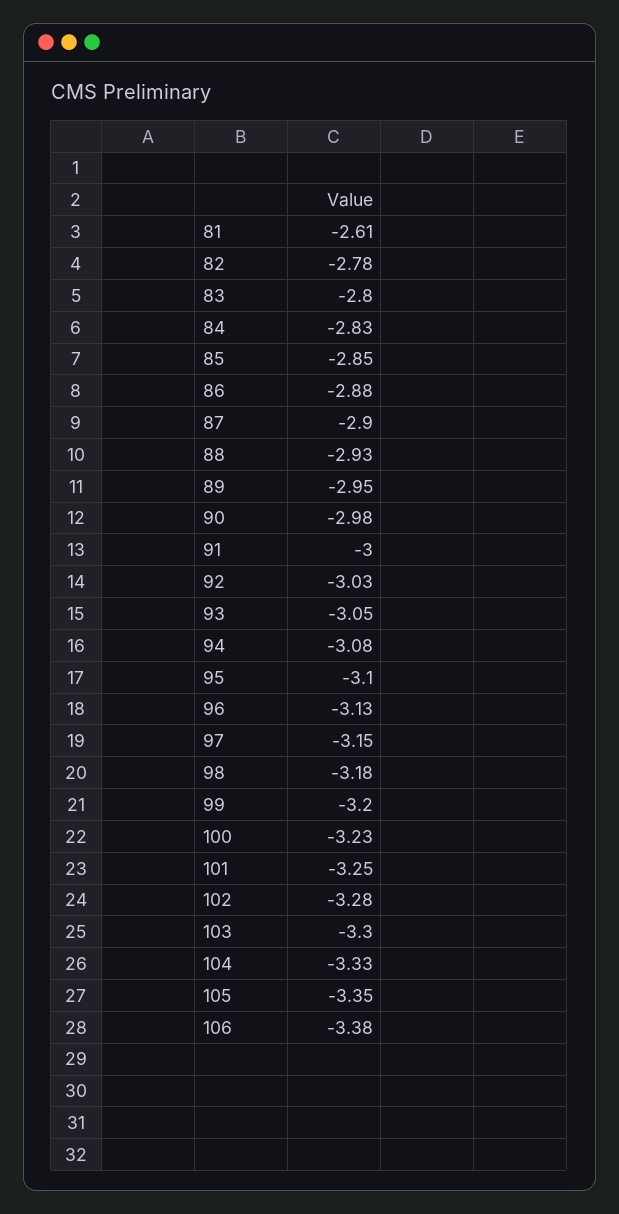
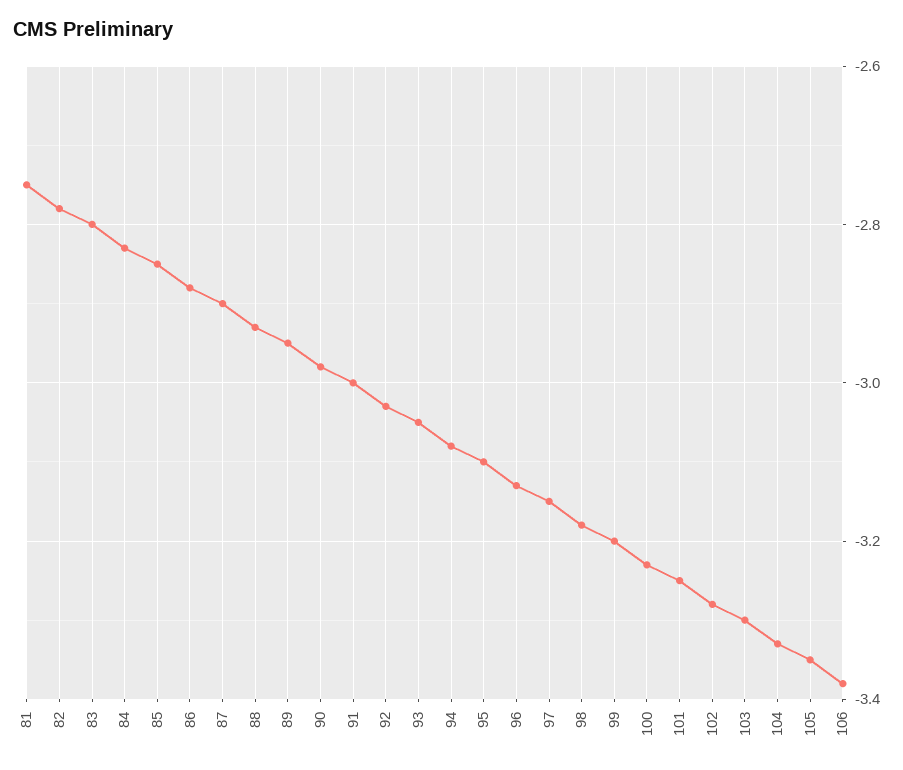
81: -2.61 -> -2.75

